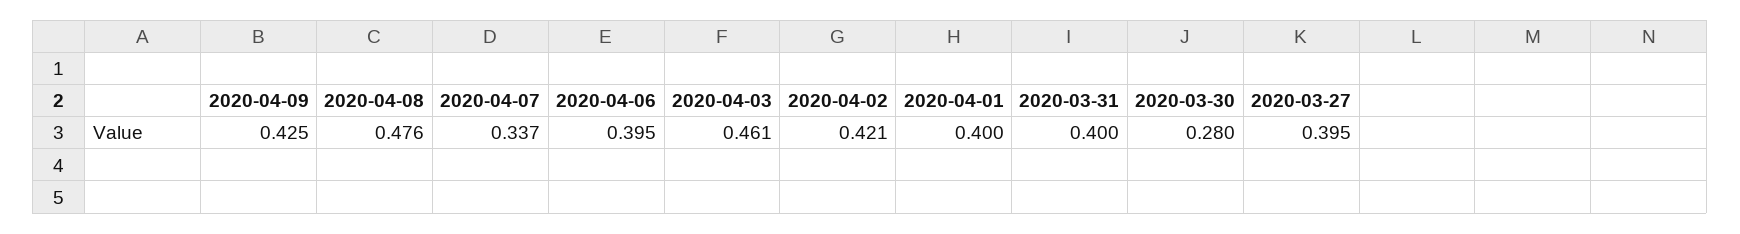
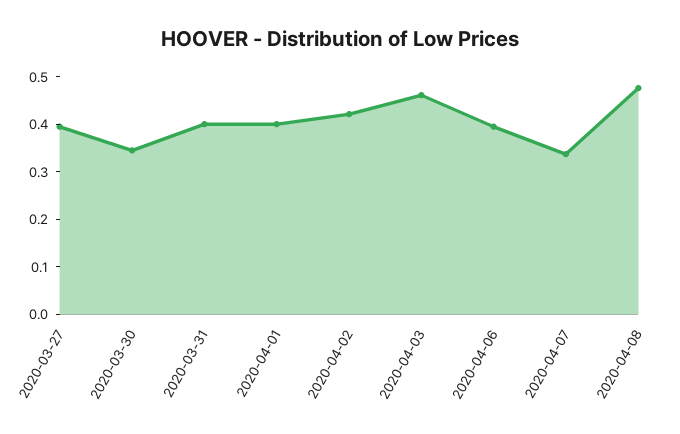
2020-04-09: 0.425 -> none
2020-03-30: 0.28 -> 0.34

